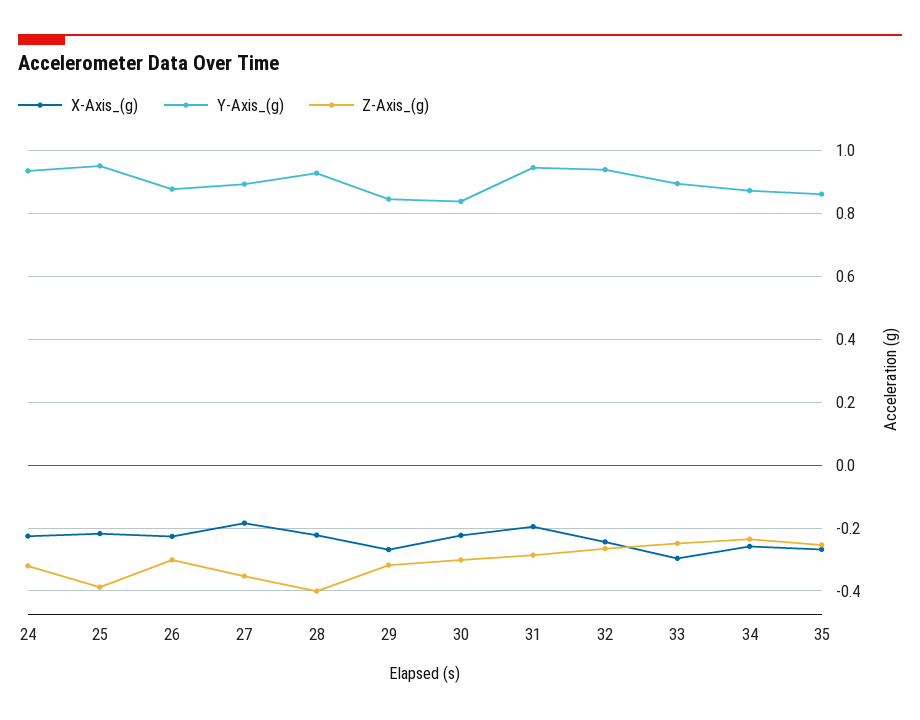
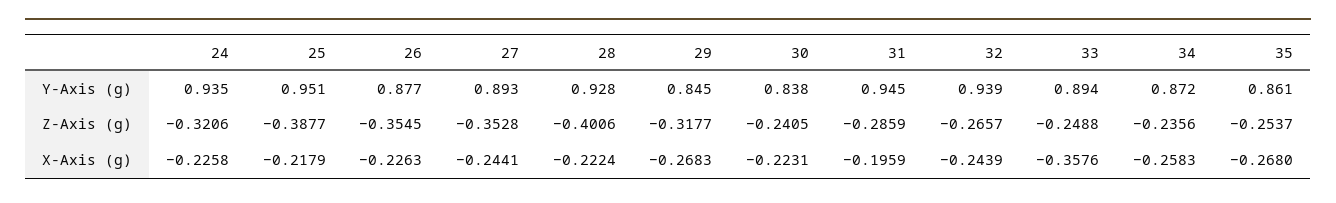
Z-Axis_(g), 26: -0.3 -> -0.3545
X-Axis_(g), 27: -0.18 -> -0.2441
Z-Axis_(g), 30: -0.3 -> -0.2405
X-Axis_(g), 33: -0.3 -> -0.3576

